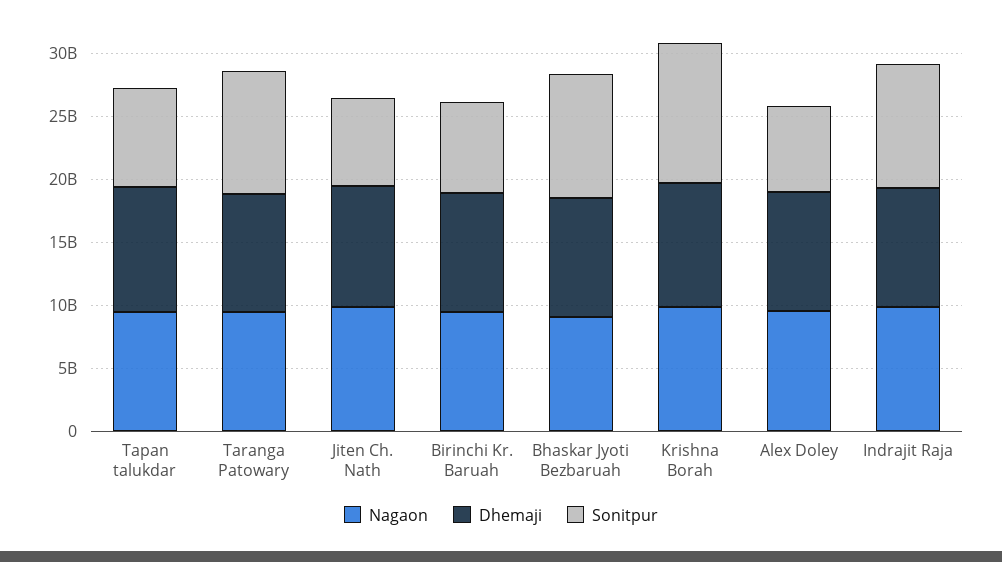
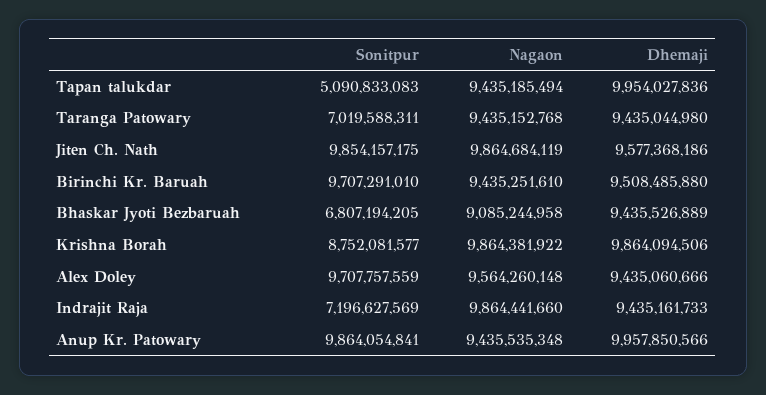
Sonitpur, Tapan talukdar: 8000000000 -> 5090833083
Sonitpur, Taranga Patowary: 10000000000 -> 7019588311
Sonitpur, Jiten Ch. Nath: 7000000000 -> 9854157175
Sonitpur, Birinchi Kr. Baruah: 7000000000 -> 9707291010
Sonitpur, Bhaskar Jyoti Bezbaruah: 10000000000 -> 6807194205
Sonitpur, Krishna Borah: 11000000000 -> 8752081577
Sonitpur, Alex Doley: 7000000000 -> 9707757559
Sonitpur, Indrajit Raja: 10000000000 -> 7196627569
Sonitpur, Anup Kr. Patowary: none -> 9864054841
Nagaon, Anup Kr. Patowary: none -> 9435535348
Dhemaji, Anup Kr. Patowary: none -> 9957850566

